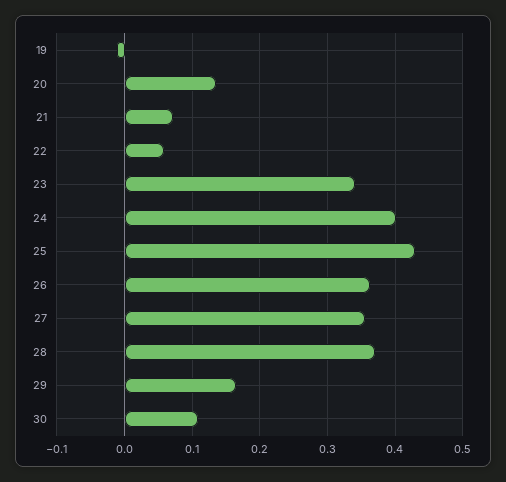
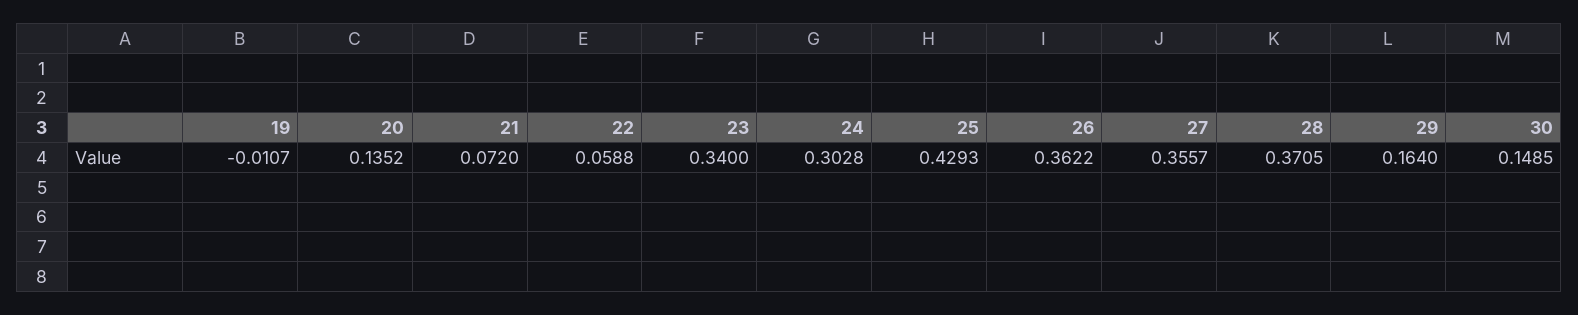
24: 0.4 -> 0.3028
30: 0.11 -> 0.1485

